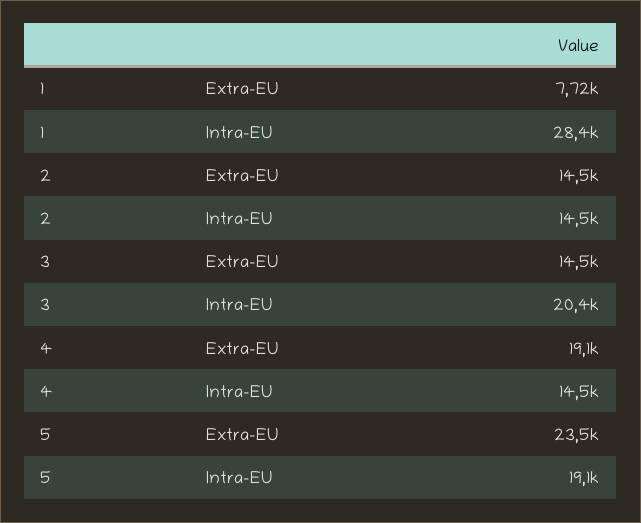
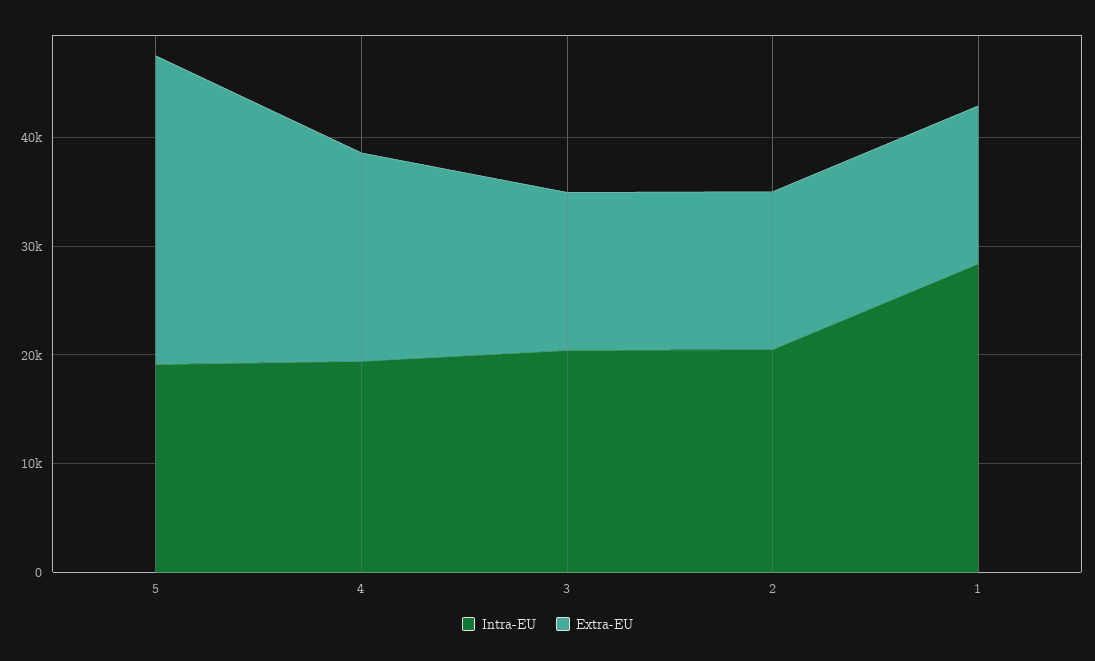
Extra-EU, 1: 7720 -> 14000
Intra-EU, 2: 14500 -> 20000
Intra-EU, 4: 14500 -> 20000
Extra-EU, 5: 23500 -> 28000

